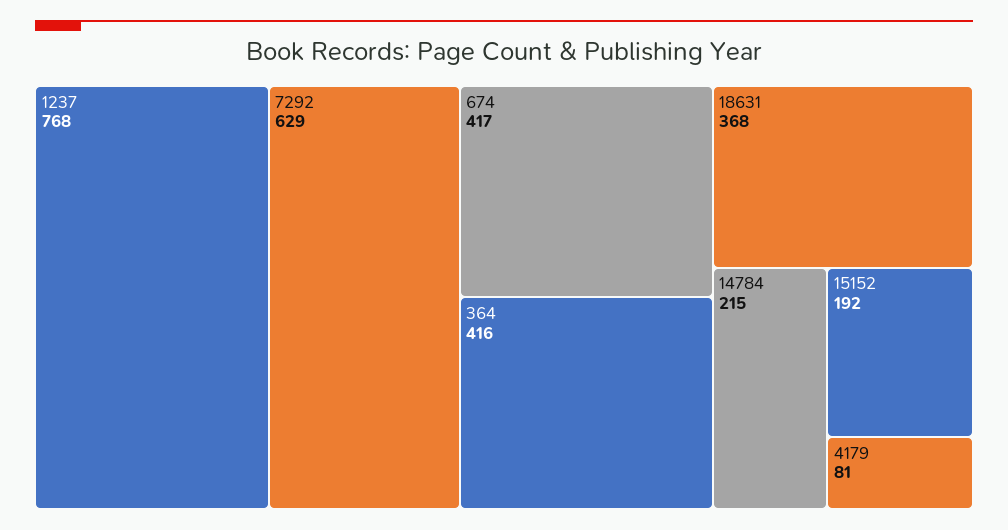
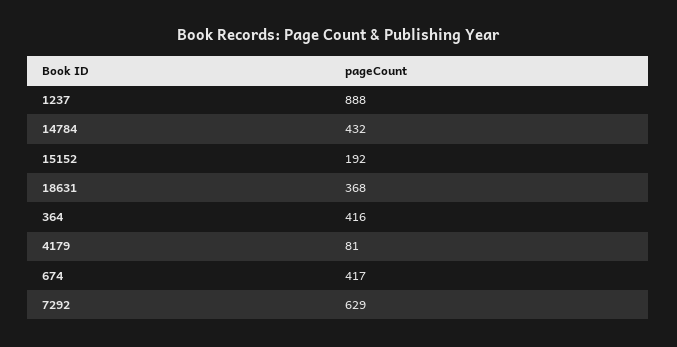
1237: 768 -> 888
14784: 215 -> 432

